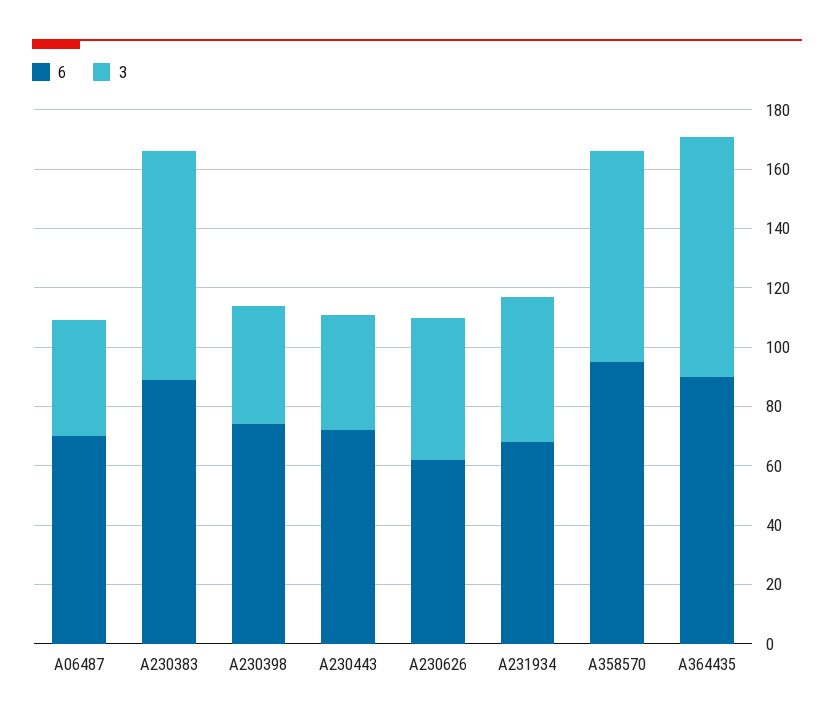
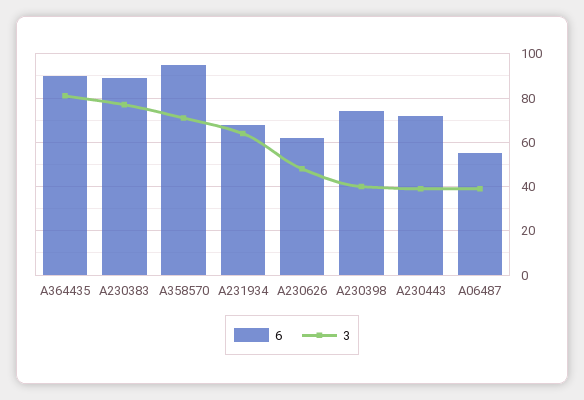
6, A06487: 70 -> 55
3, A231934: 50 -> 65

